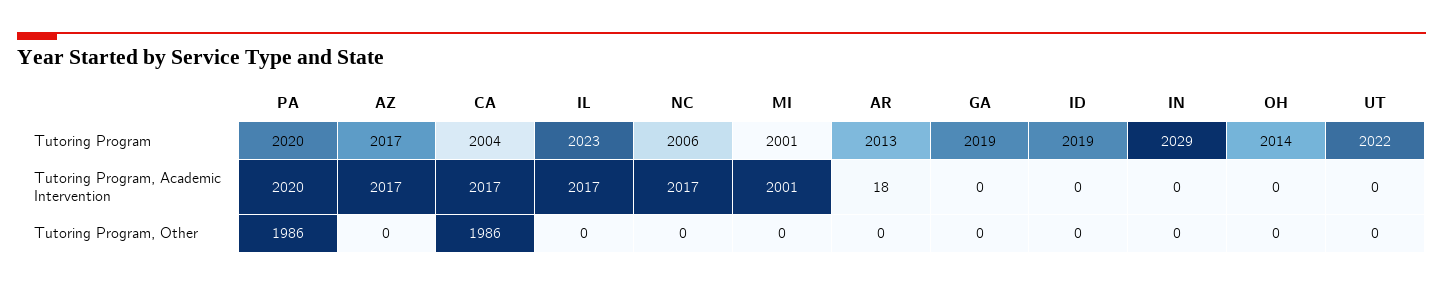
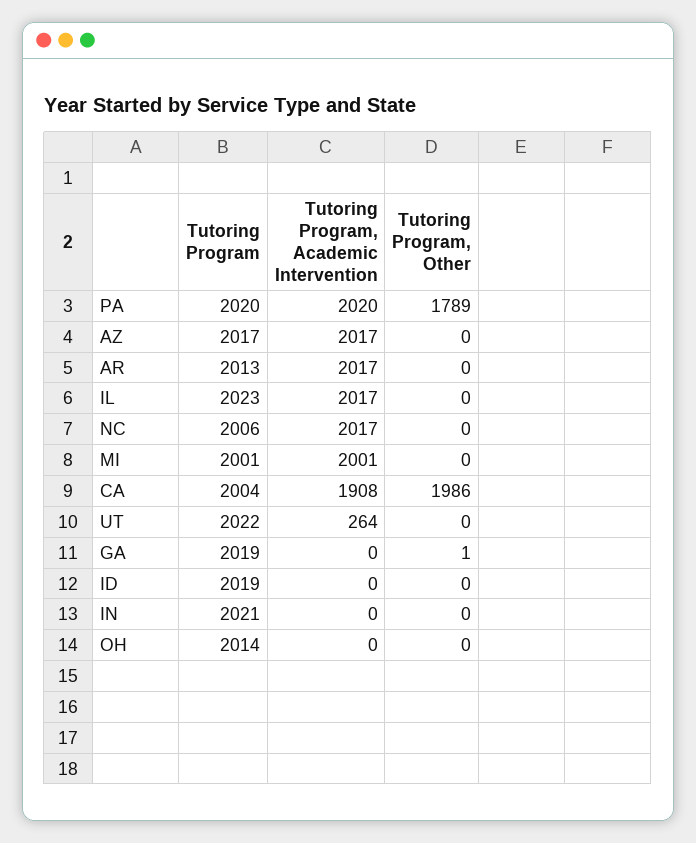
IN, Tutoring Program: 2029 -> 2021
CA, Tutoring Program, Academic Intervention: 2017 -> 1908
AR, Tutoring Program, Academic Intervention: 18 -> 2017
UT, Tutoring Program, Academic Intervention: 0 -> 264
PA, Tutoring Program, Other: 1986 -> 1789
GA, Tutoring Program, Other: 0 -> 1

